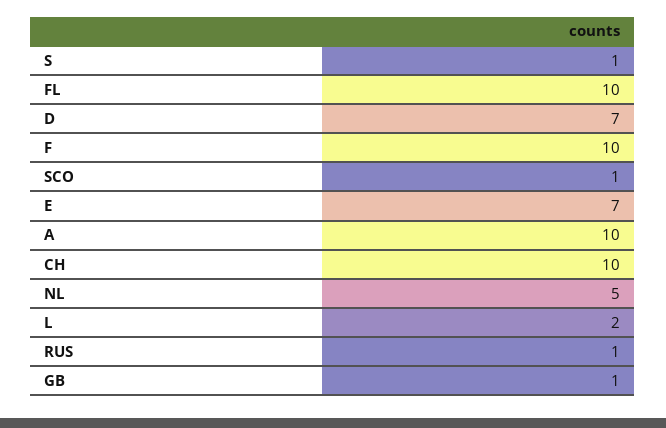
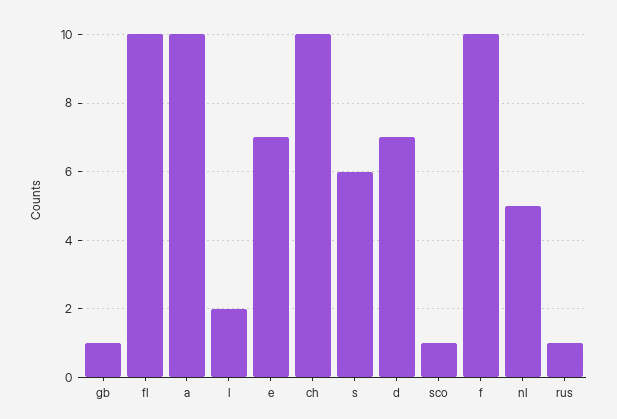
S: 1 -> 6

